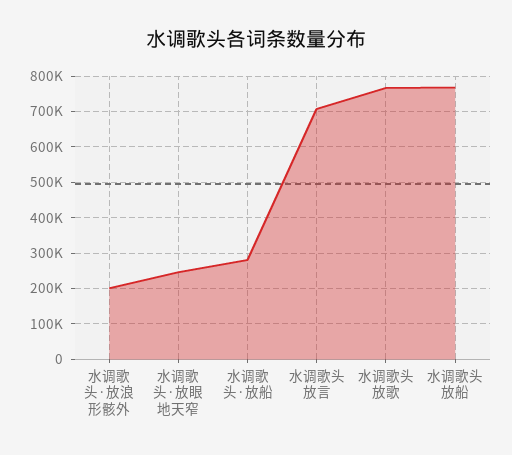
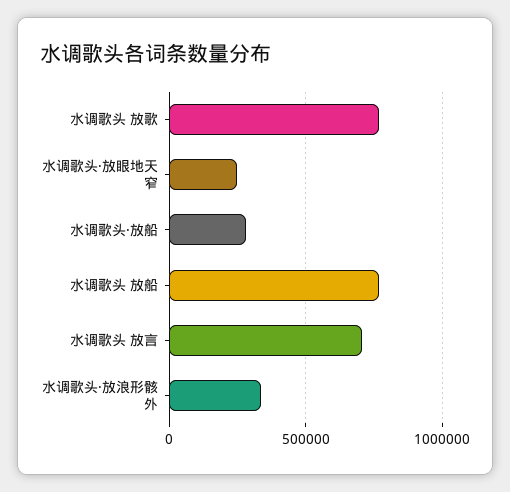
水调歌头·放浪形骸外: 200000 -> 350000

